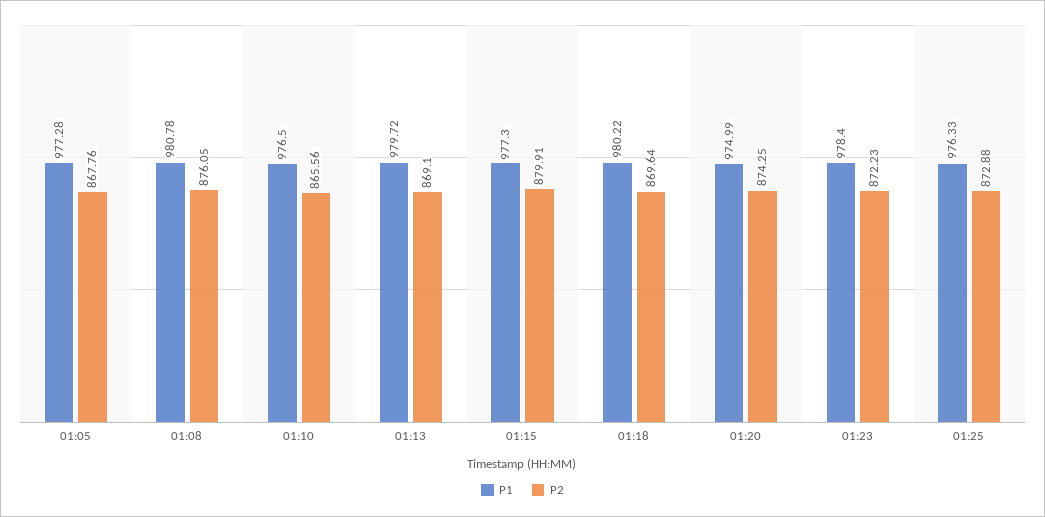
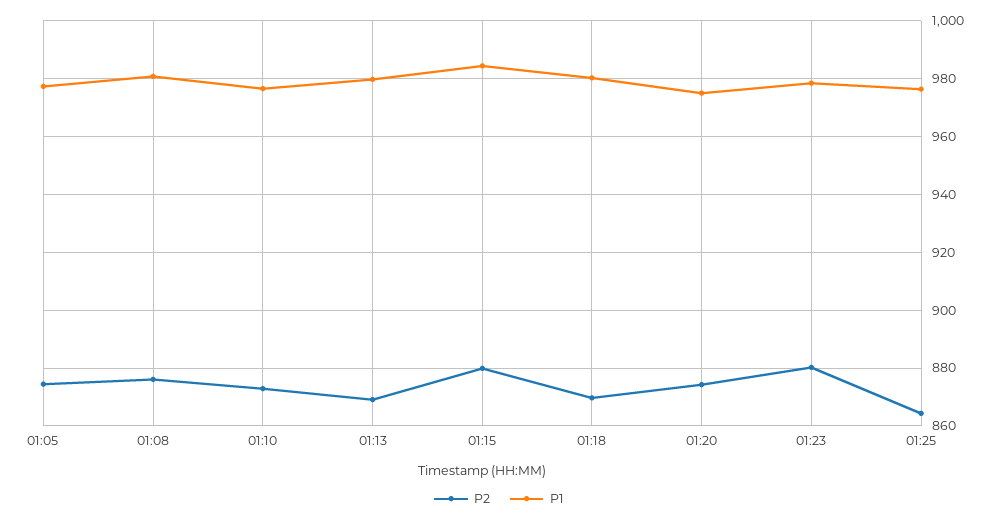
P2, 01:05: 867.76 -> 875
P2, 01:10: 865.56 -> 872.5
P1, 01:15: 977.3 -> 985
P2, 01:23: 872.23 -> 880
P2, 01:25: 872.88 -> 865

